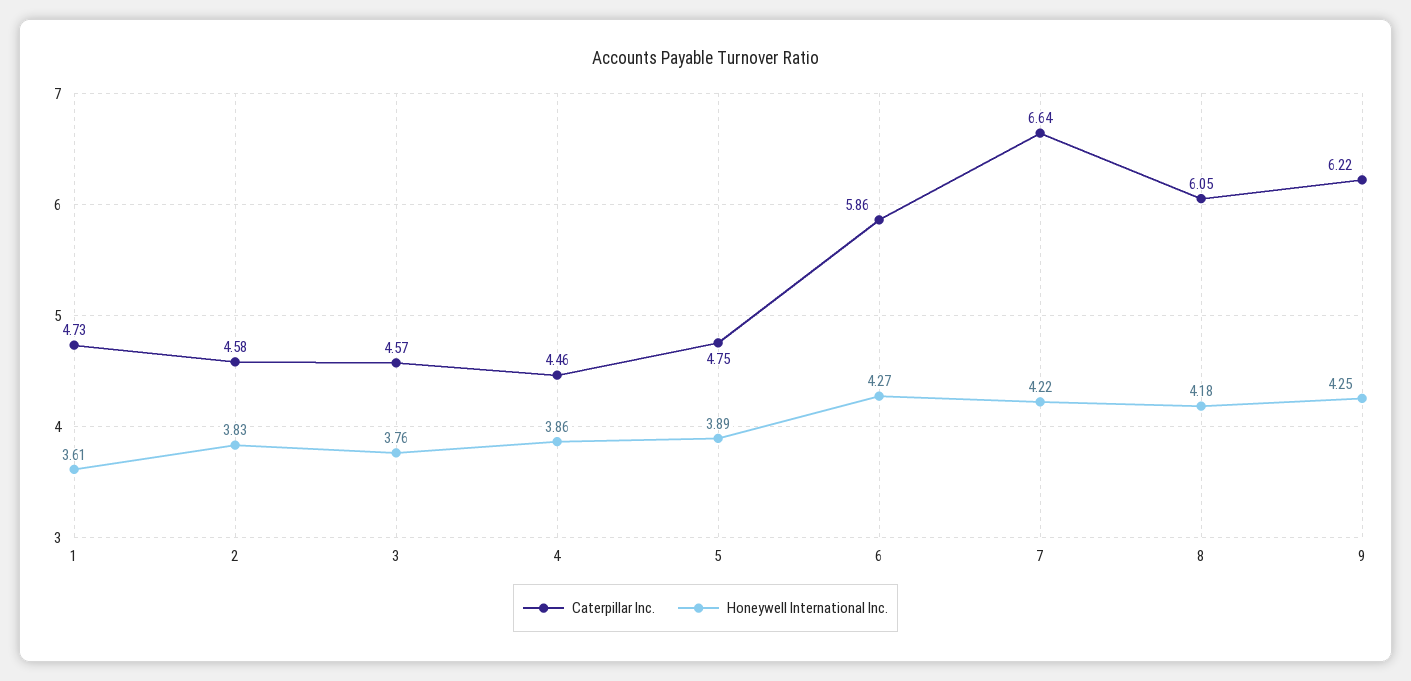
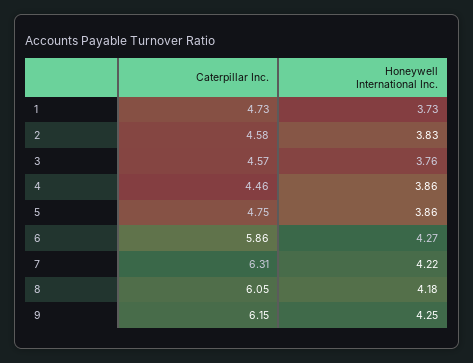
Honeywell International Inc., 1: 3.61 -> 3.73
Honeywell International Inc., 5: 3.89 -> 3.86
Caterpillar Inc., 7: 6.64 -> 6.31
Caterpillar Inc., 9: 6.22 -> 6.15

